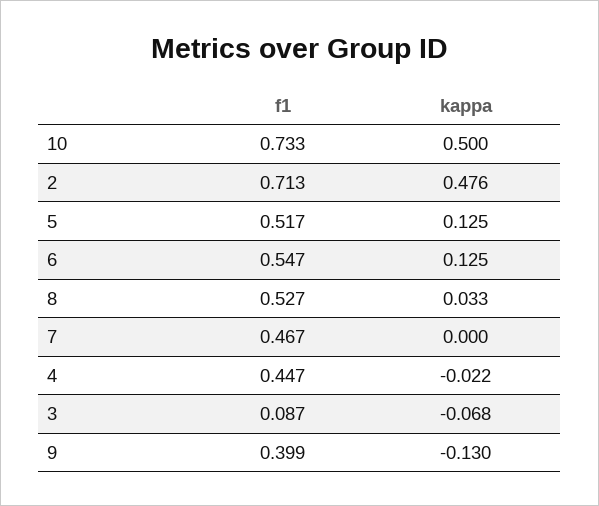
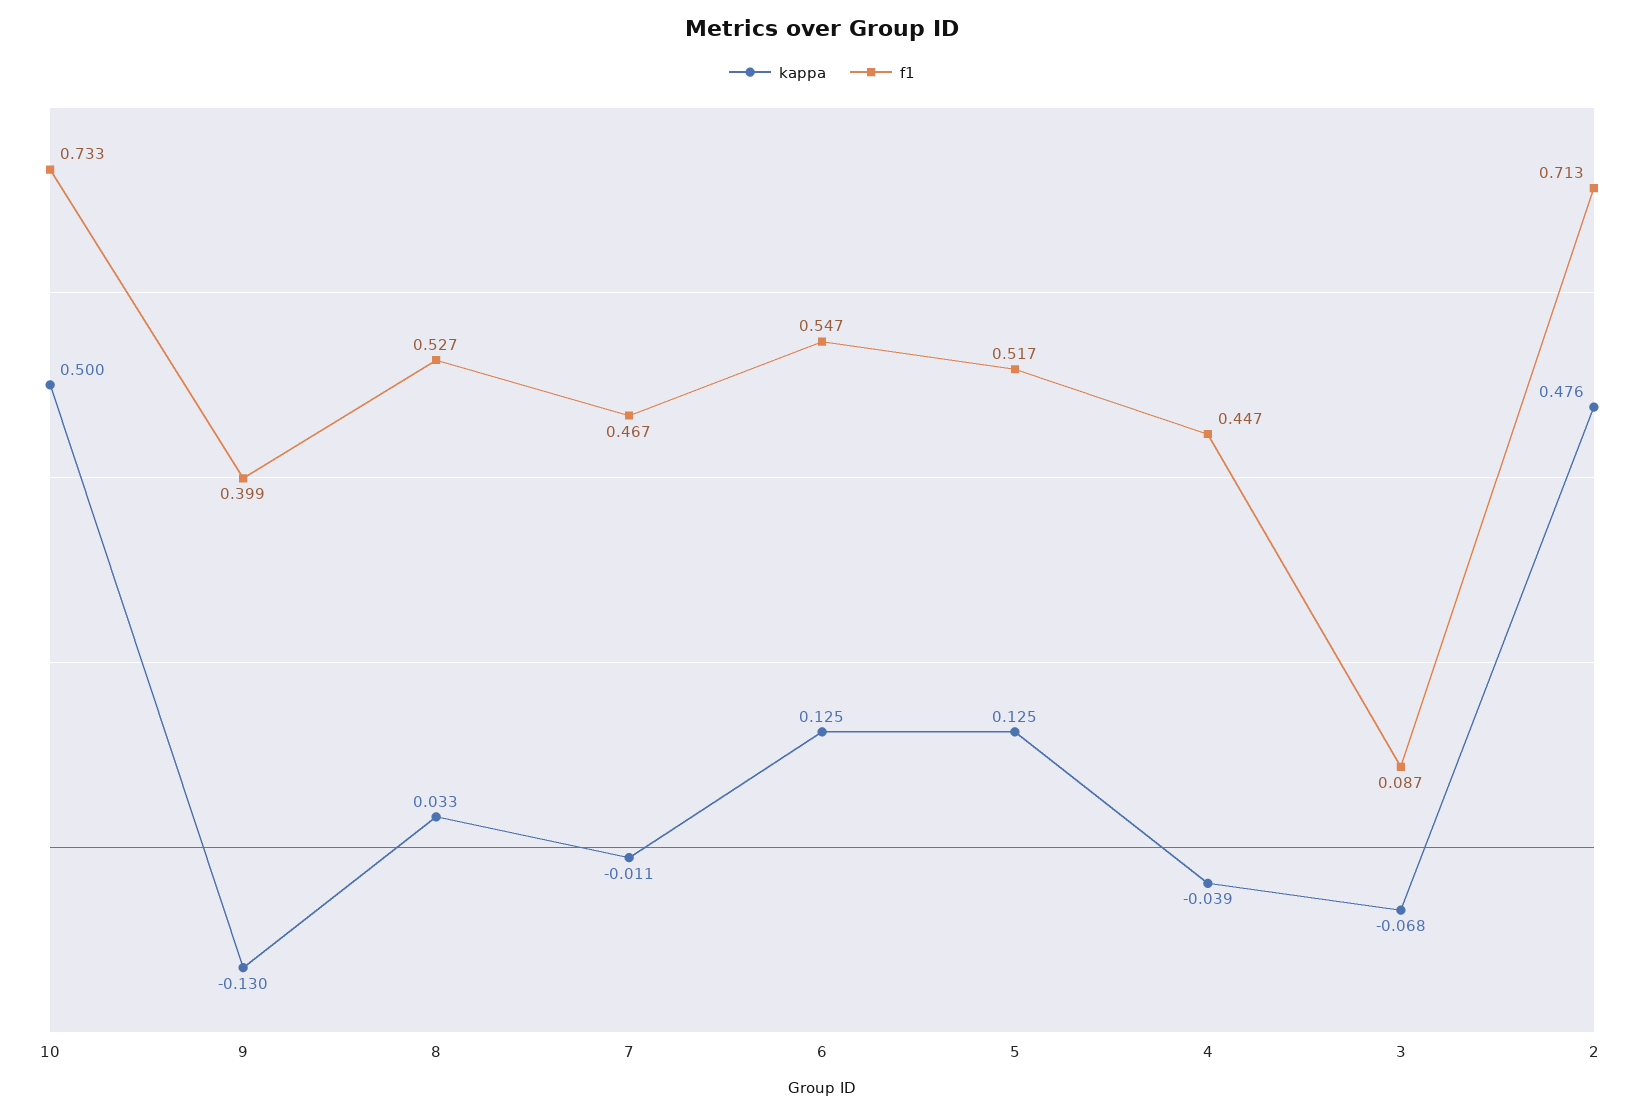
kappa, 7: 0 -> -0.011
kappa, 4: -0.022 -> -0.039

